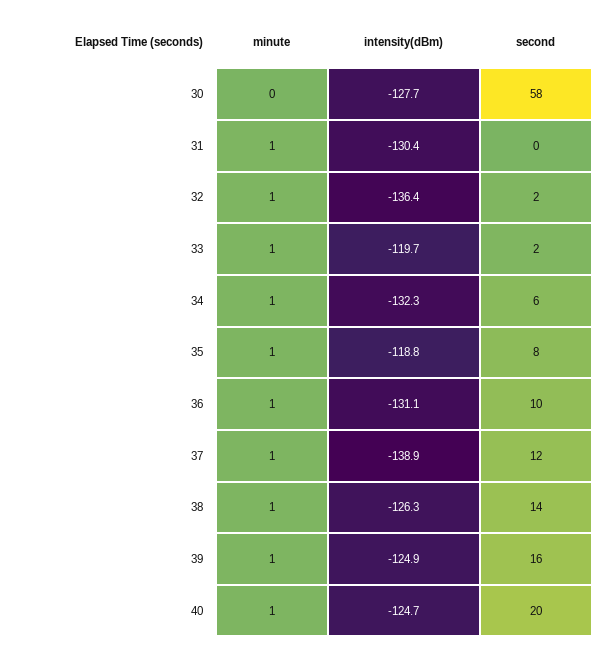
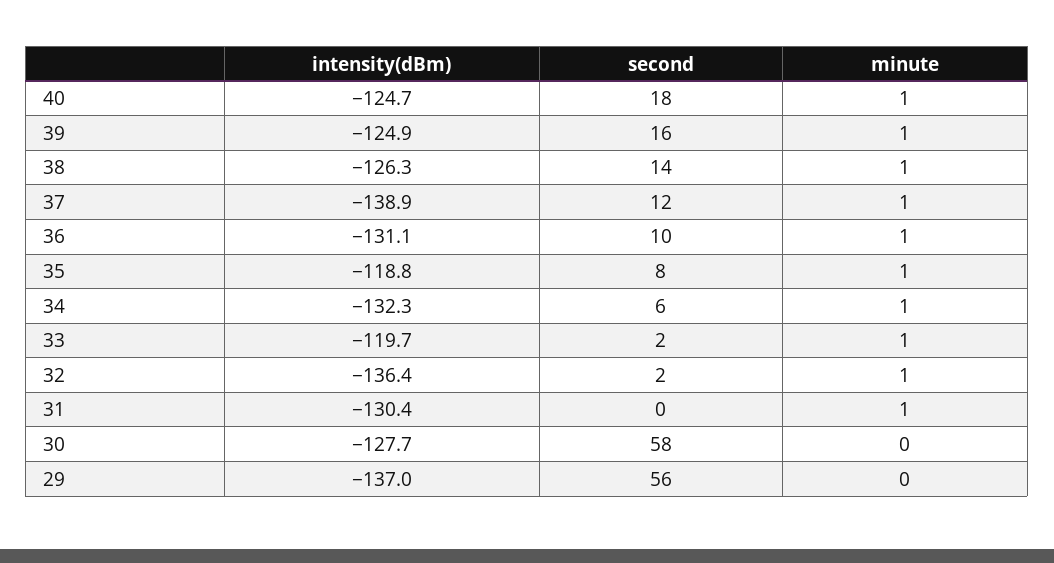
second, 40: 20 -> 18
intensity(dBm), 29: none -> -137
second, 29: none -> 56
minute, 29: none -> 0

